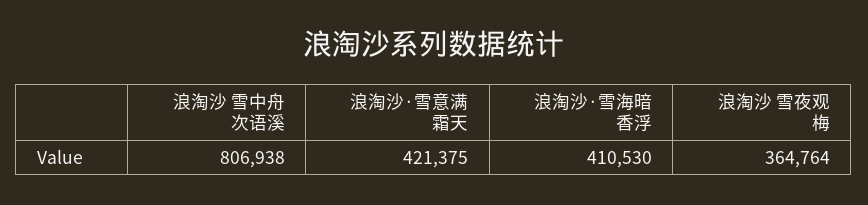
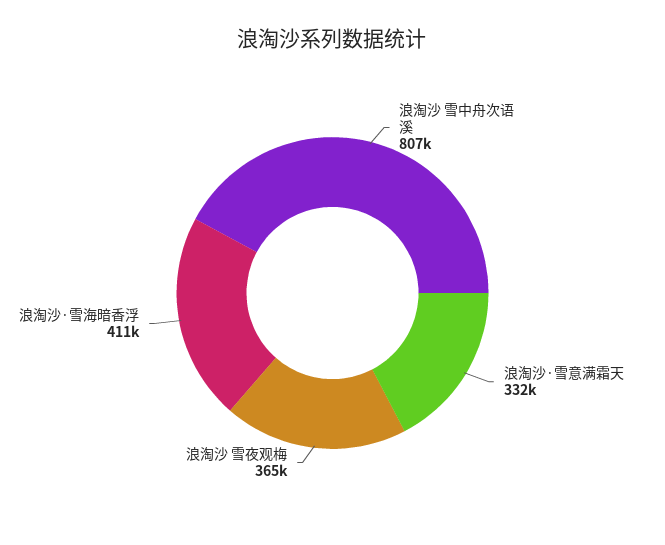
浪淘沙·雪意满霜天: 421375 -> 332000

